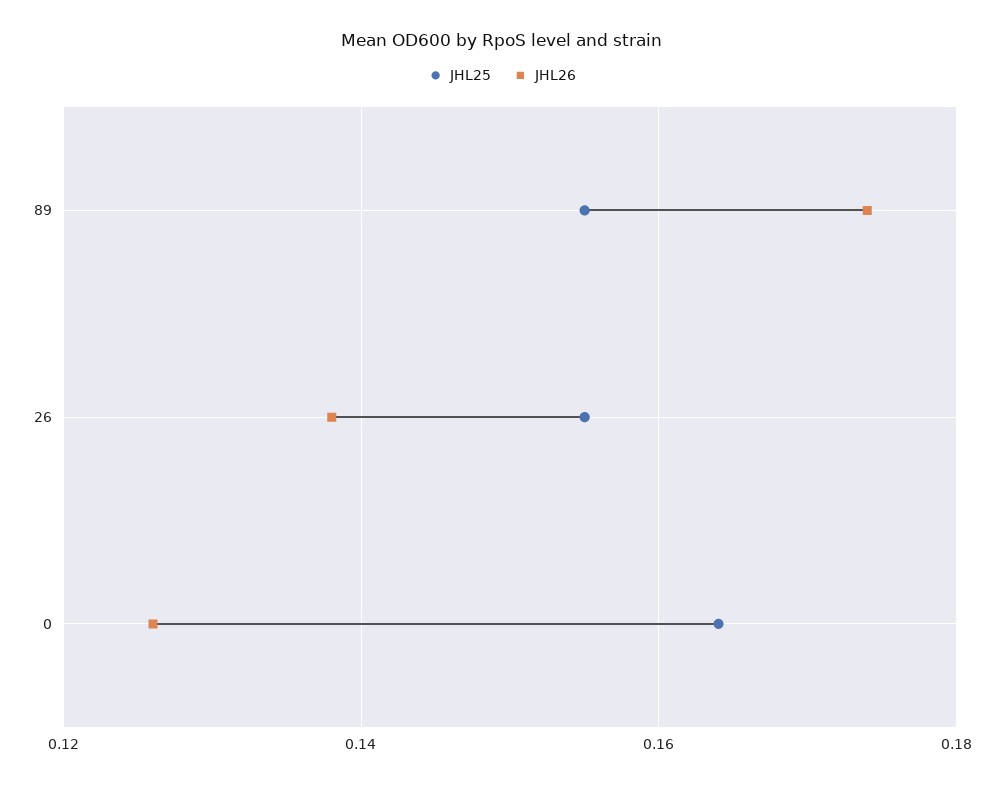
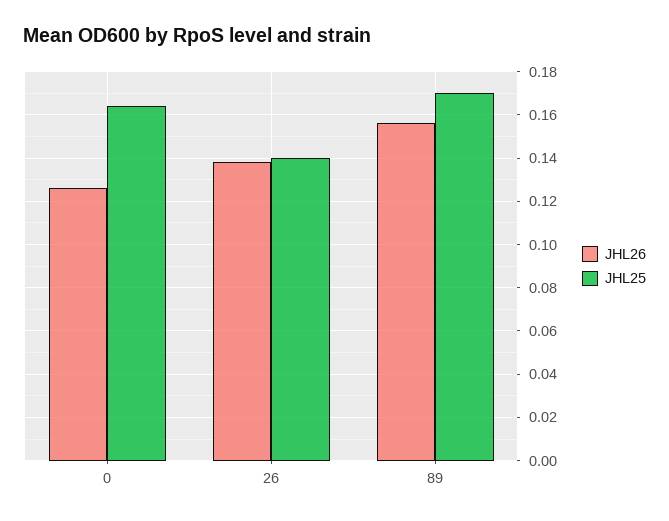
JHL25, 89: 0.155 -> 0.17
JHL26, 89: 0.175 -> 0.155
JHL25, 26: 0.155 -> 0.14

